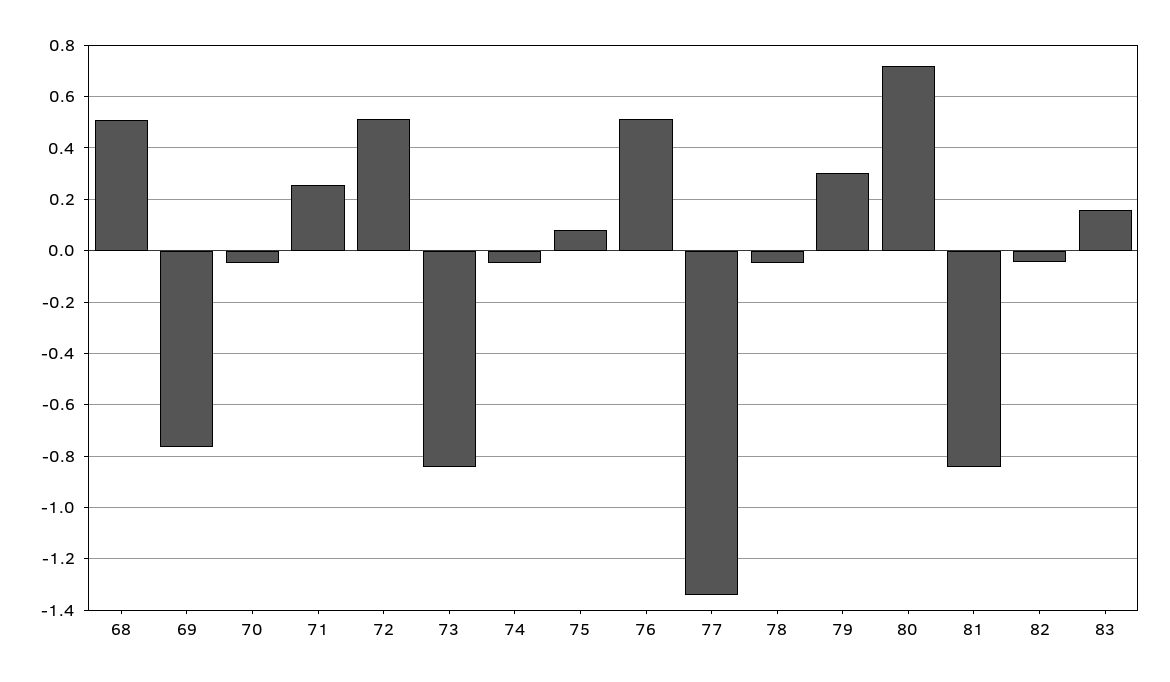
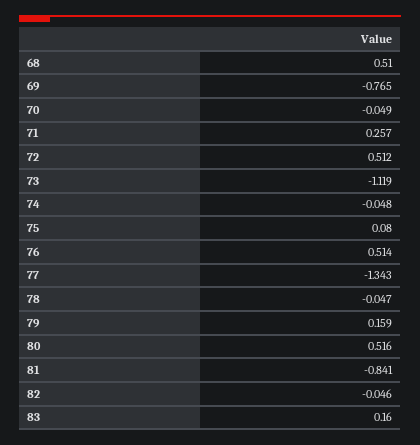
73: -0.85 -> -1.119
79: 0.3 -> 0.159
80: 0.725 -> 0.516

